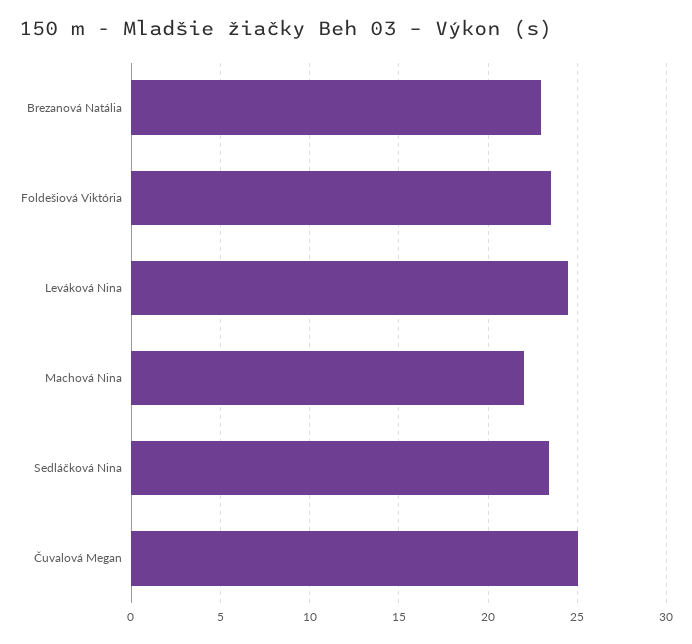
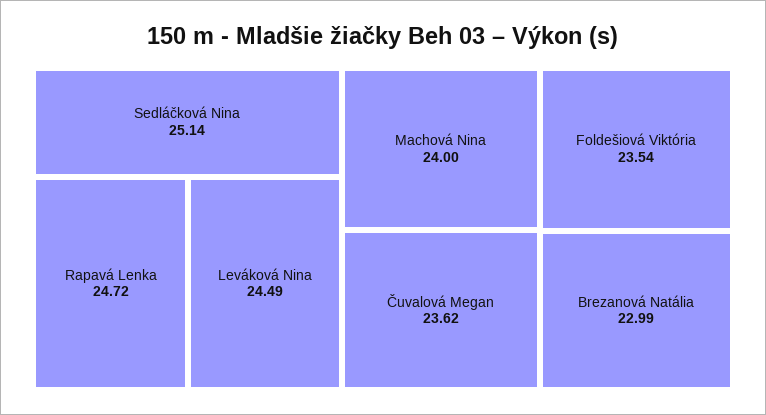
Machová Nina: 22 -> 24
Sedláčková Nina: 23.5 -> 25.14
Čuvalová Megan: 25 -> 23.62
Rapavá Lenka: none -> 24.72

